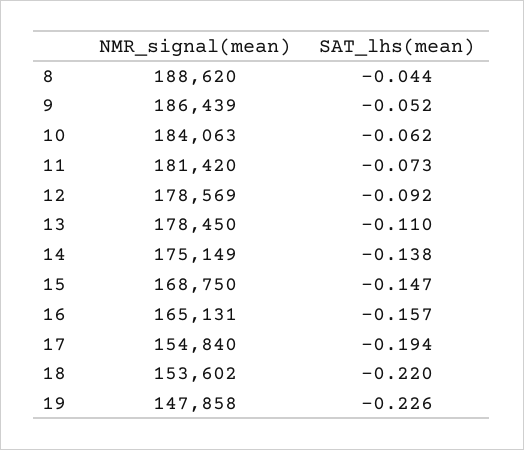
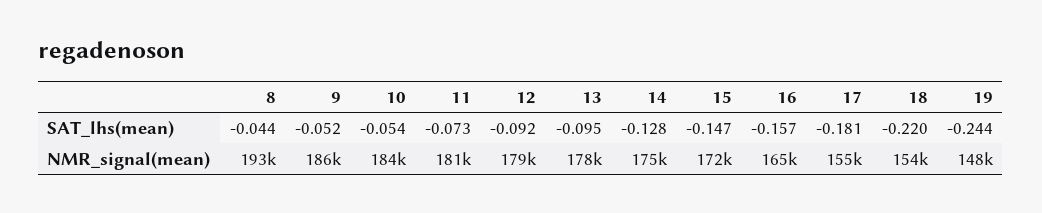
NMR_signal(mean), 8: 188620 -> 193000
SAT_lhs(mean), 10: -0.062 -> -0.054
SAT_lhs(mean), 13: -0.11 -> -0.095
SAT_lhs(mean), 14: -0.138 -> -0.128
NMR_signal(mean), 15: 168750 -> 172000
SAT_lhs(mean), 17: -0.194 -> -0.181
SAT_lhs(mean), 19: -0.226 -> -0.244

